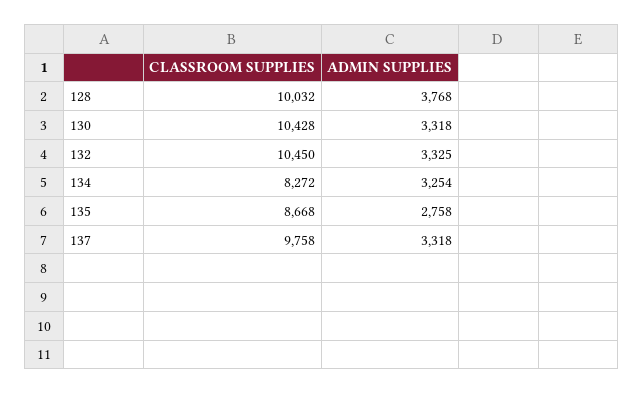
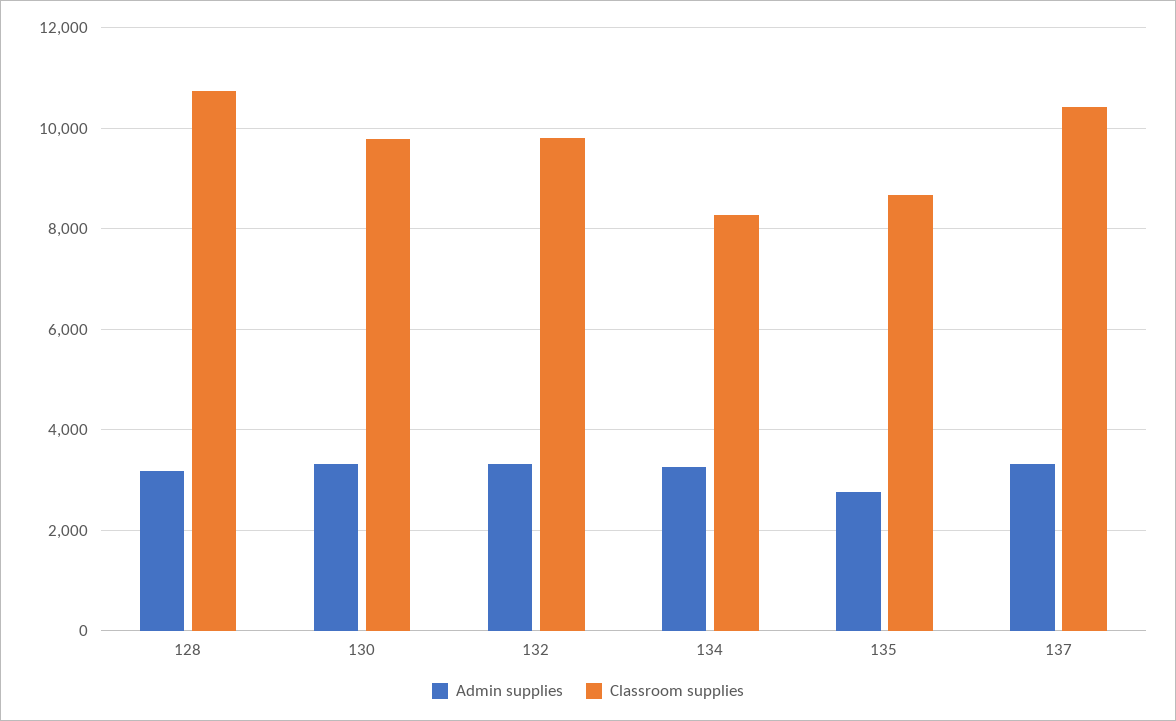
CLASSROOM SUPPLIES, 128: 10032 -> 10800
ADMIN SUPPLIES, 128: 3768 -> 3200
CLASSROOM SUPPLIES, 130: 10428 -> 9800
CLASSROOM SUPPLIES, 132: 10450 -> 9800
CLASSROOM SUPPLIES, 137: 9758 -> 10400

